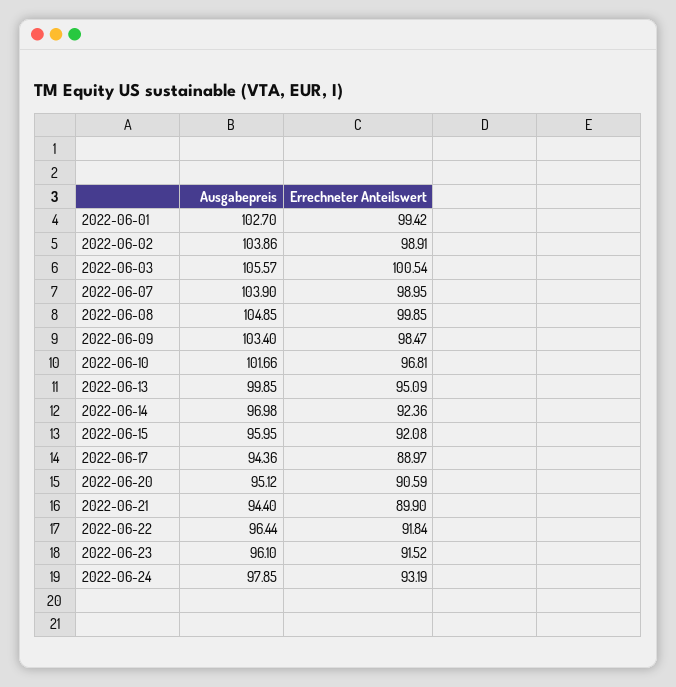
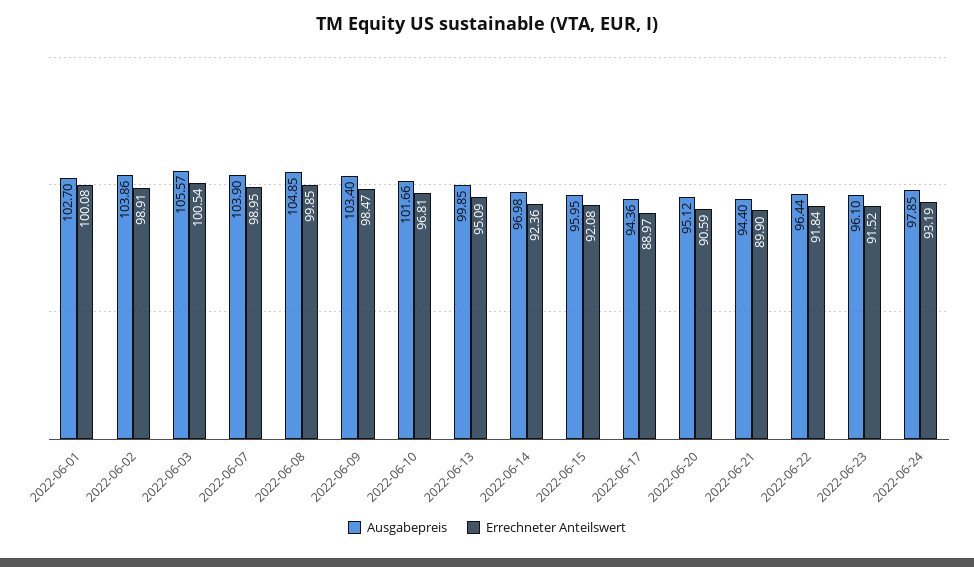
Errechneter Anteilswert, 2022-06-01: 99.42 -> 100.08

